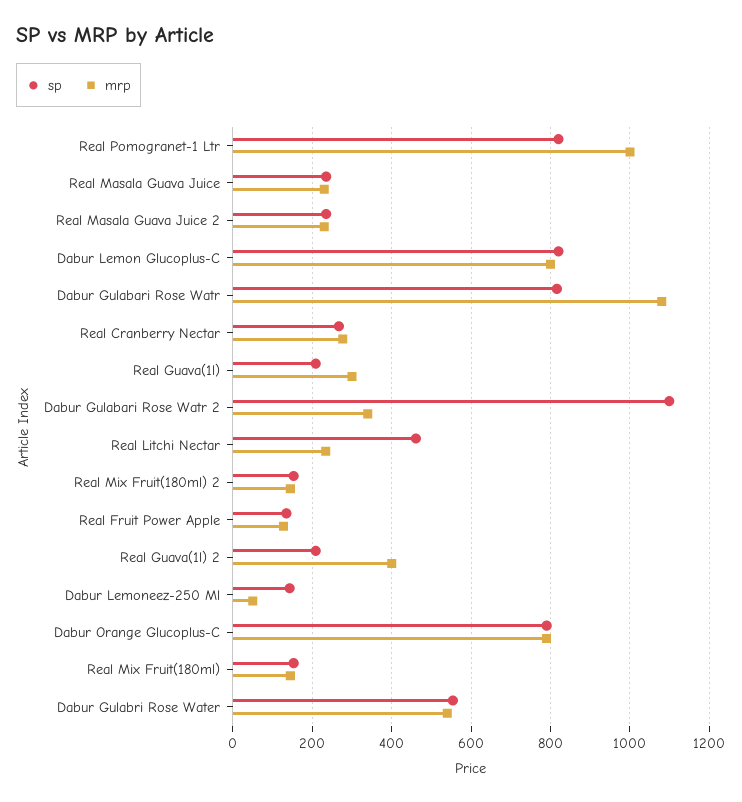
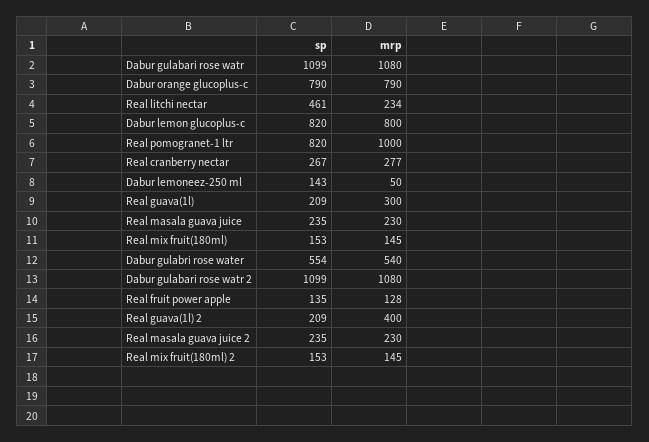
sp, Dabur Gulabari Rose Watr: 820 -> 1099
mrp, Dabur Gulabari Rose Watr 2: 340 -> 1080

